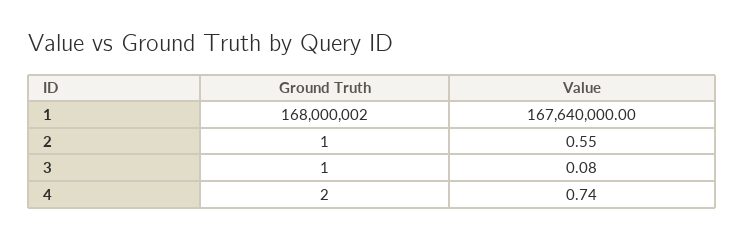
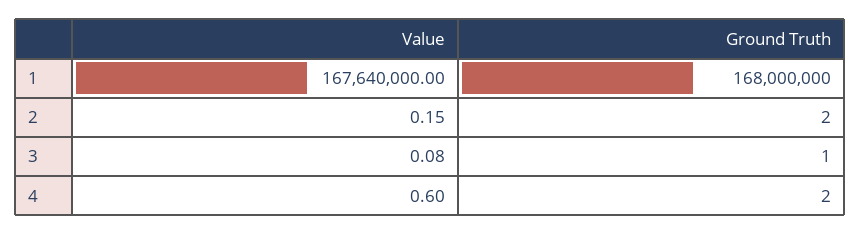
Ground Truth, 1: 168000002 -> 168000000
Ground Truth, 2: 1 -> 2
Value, 2: 0.55 -> 0.15
Value, 4: 0.74 -> 0.6

